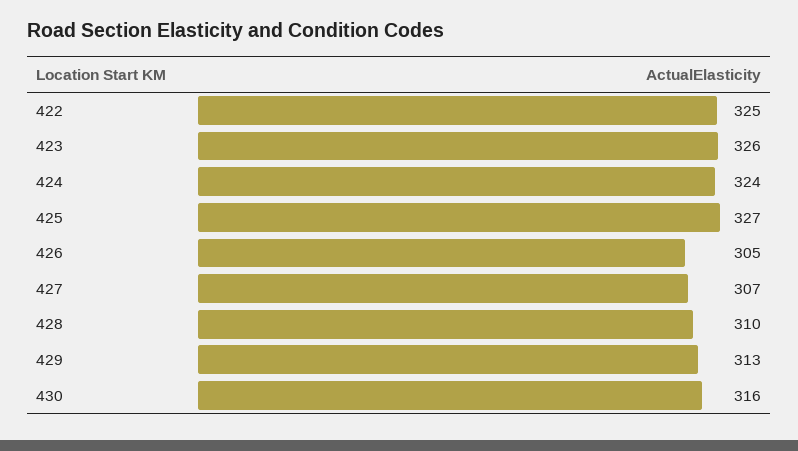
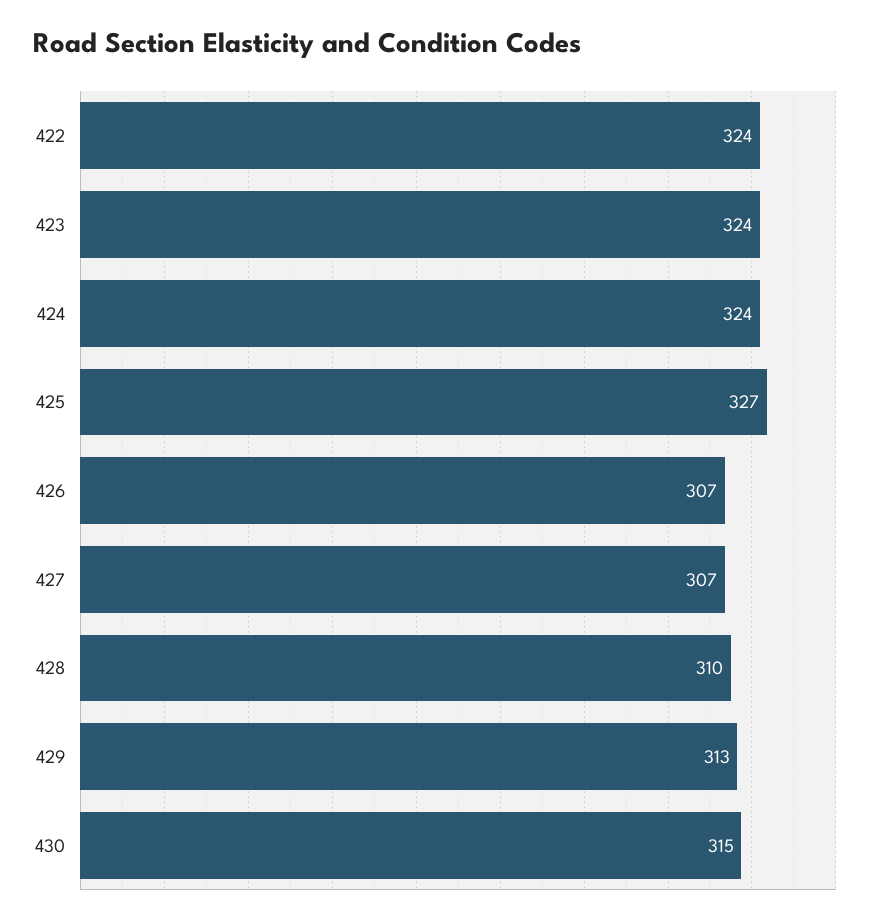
422: 325 -> 324
423: 326 -> 324
426: 305 -> 307
430: 316 -> 315

